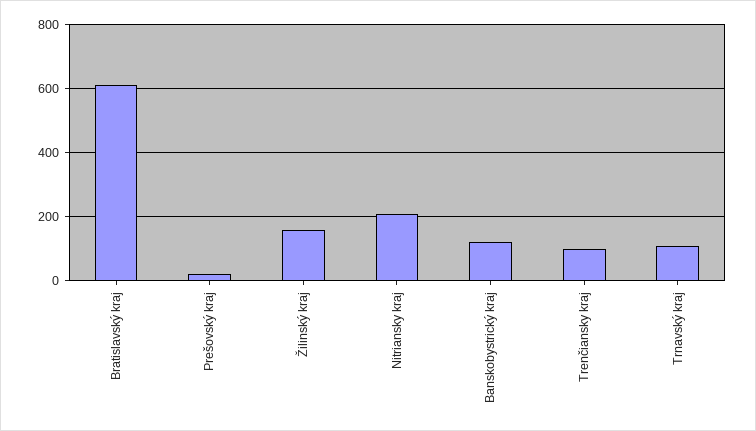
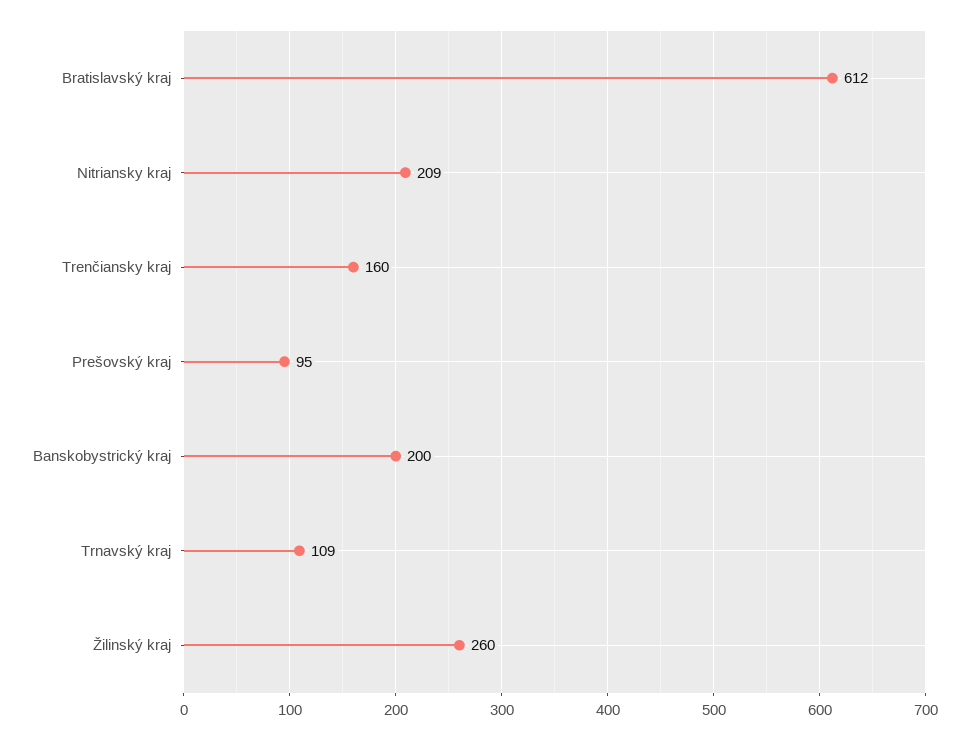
Prešovský kraj: 20 -> 95
Žilinský kraj: 160 -> 260
Banskobystrický kraj: 120 -> 200
Trenčiansky kraj: 100 -> 160

